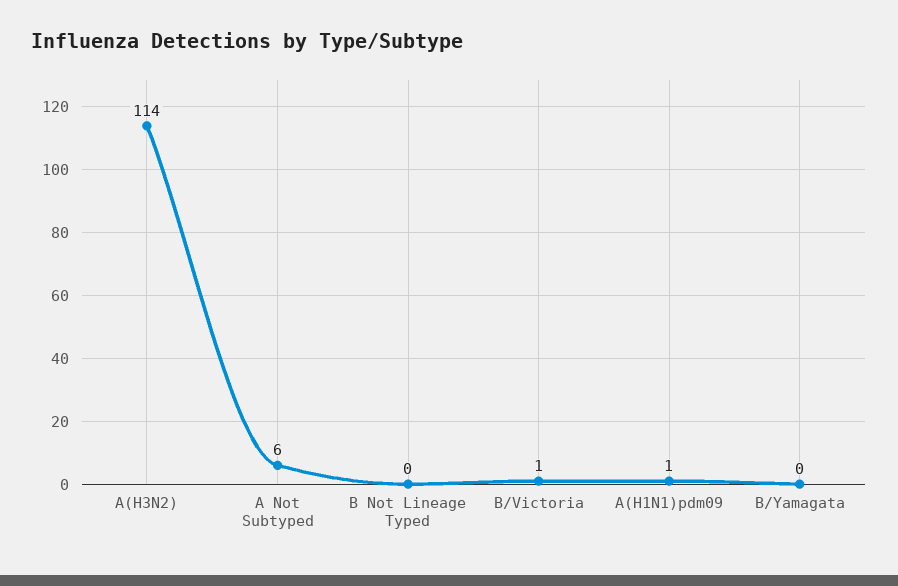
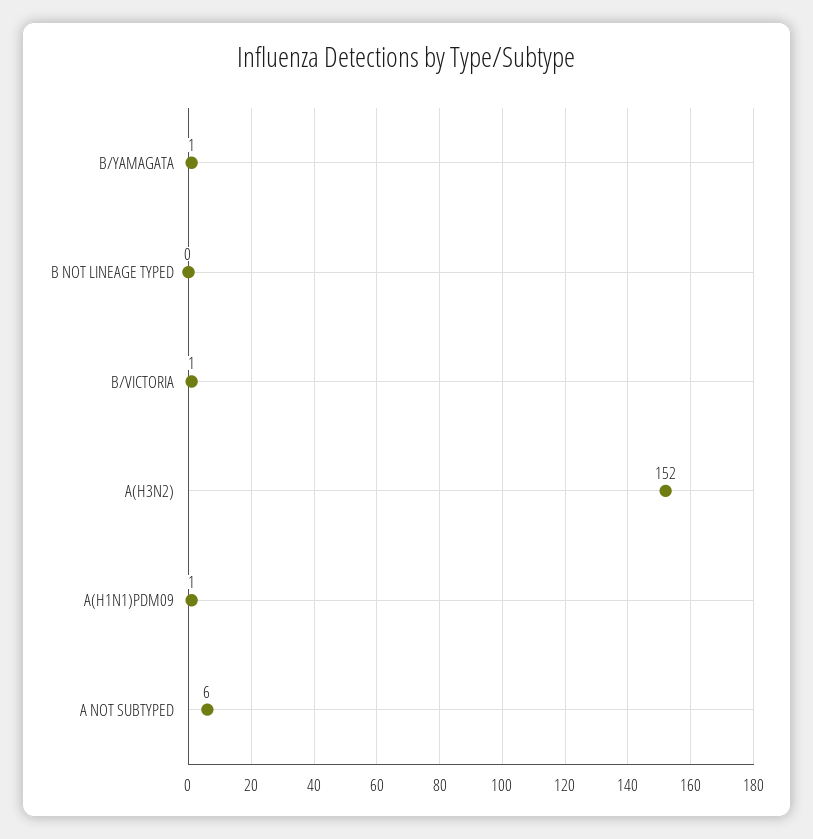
A(H3N2): 114 -> 152
B/Yamagata: 0 -> 1

